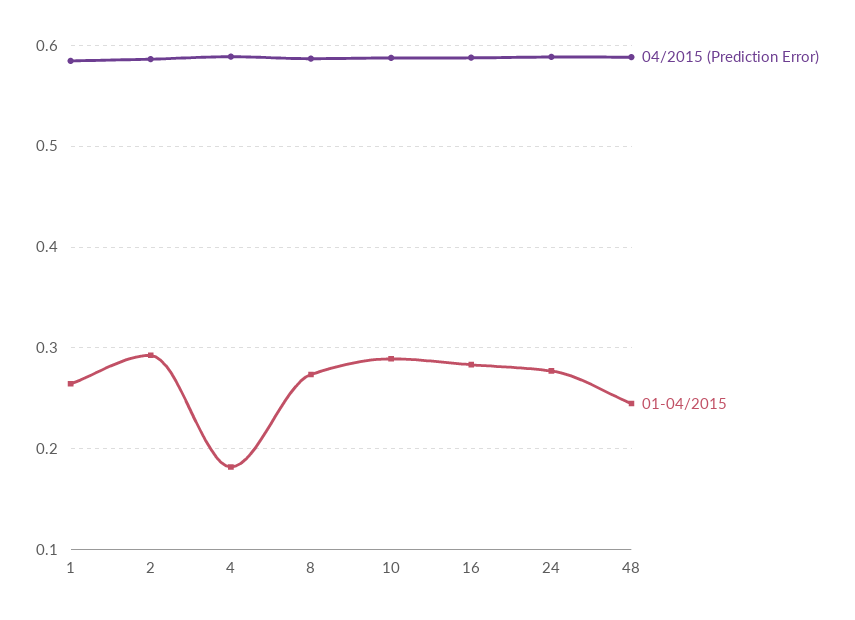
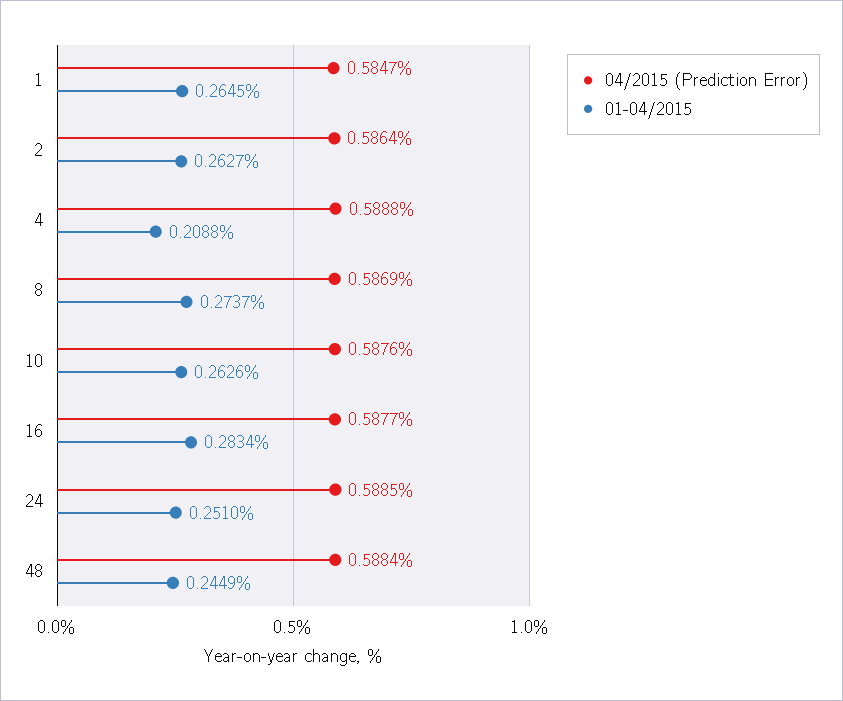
01-04/2015, 2: 0.29 -> 0.2627
01-04/2015, 4: 0.18 -> 0.2088
01-04/2015, 10: 0.29 -> 0.2626
01-04/2015, 24: 0.28 -> 0.251

